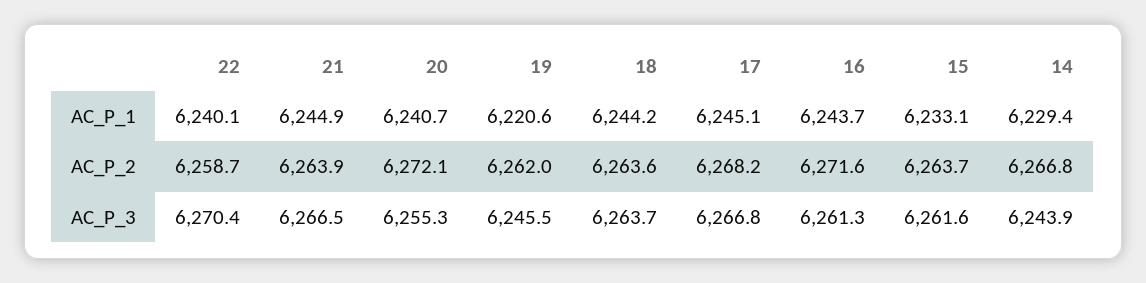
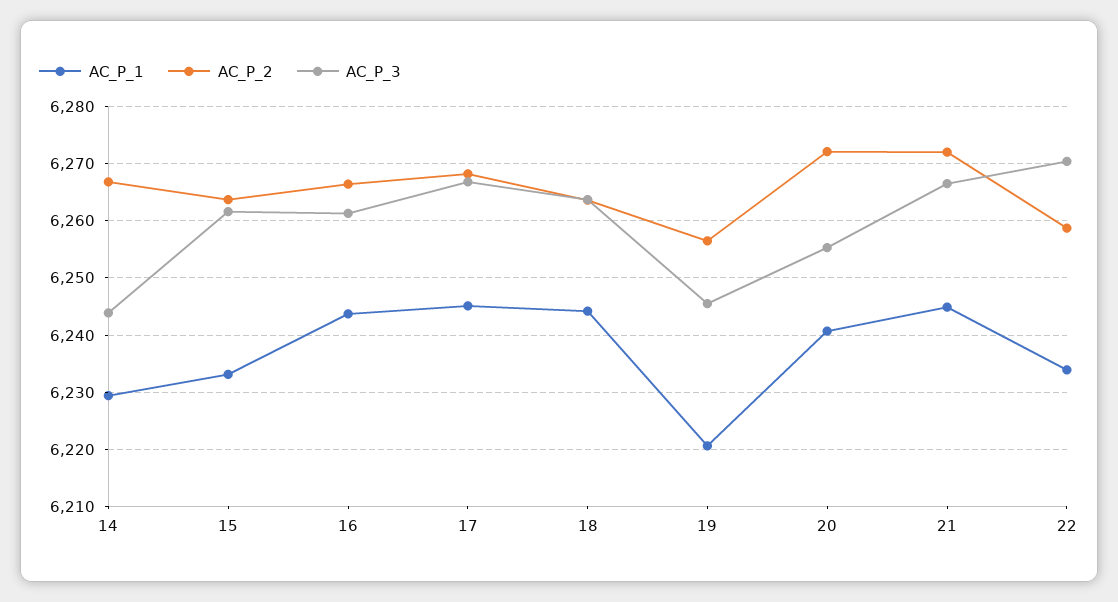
AC_P_1, 22: 6240.1 -> 6234
AC_P_2, 21: 6263.9 -> 6272
AC_P_2, 19: 6262 -> 6256
AC_P_2, 16: 6271.6 -> 6266

